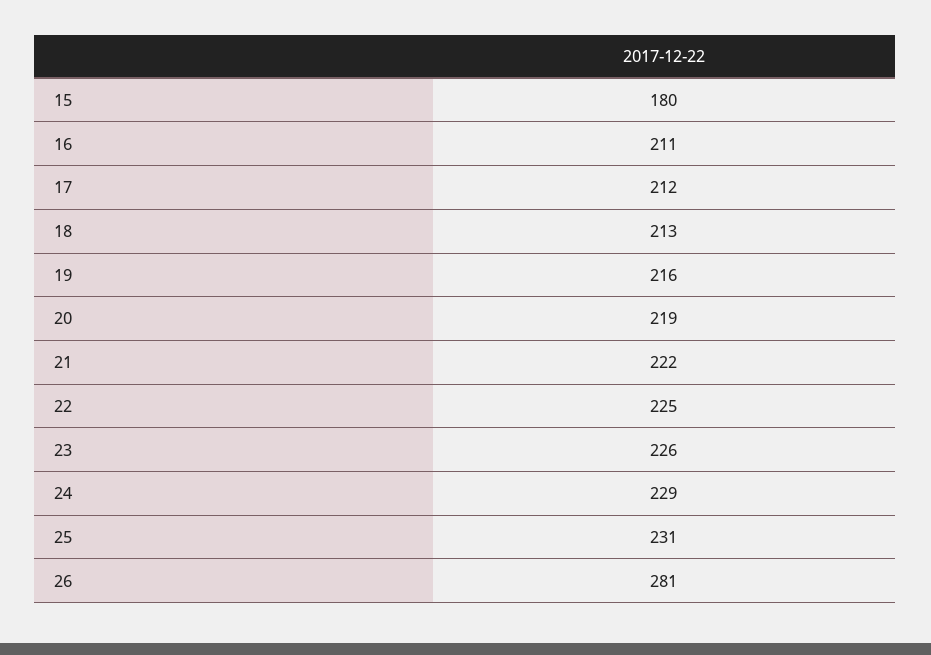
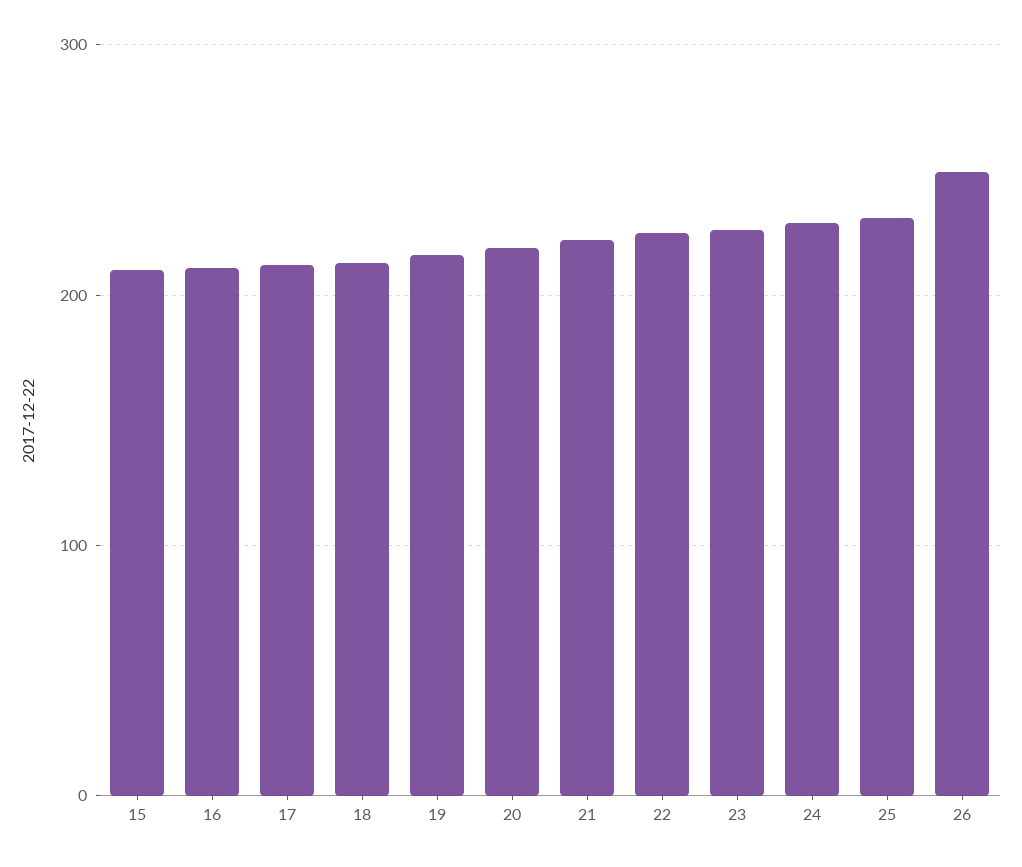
15: 180 -> 210
26: 281 -> 250

